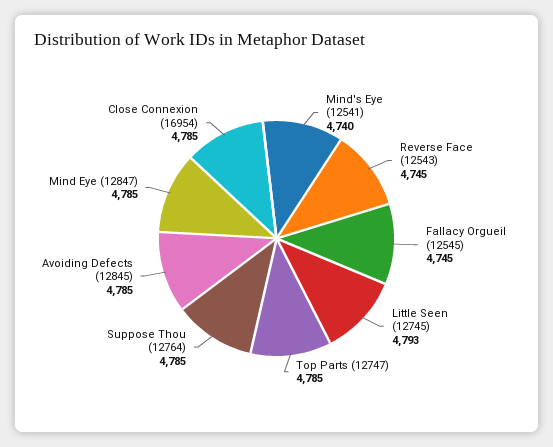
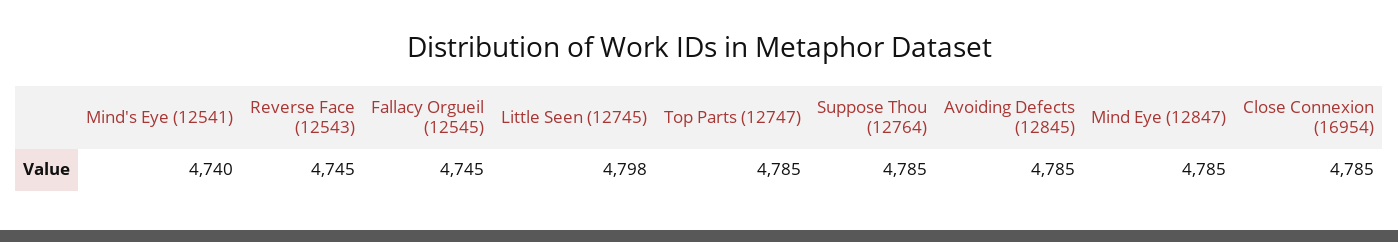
Little Seen (12745): 4793 -> 4798

